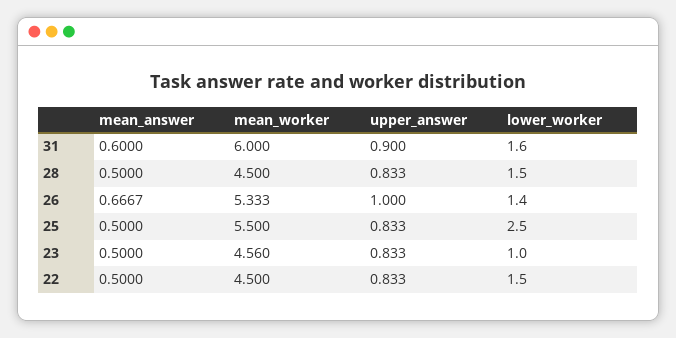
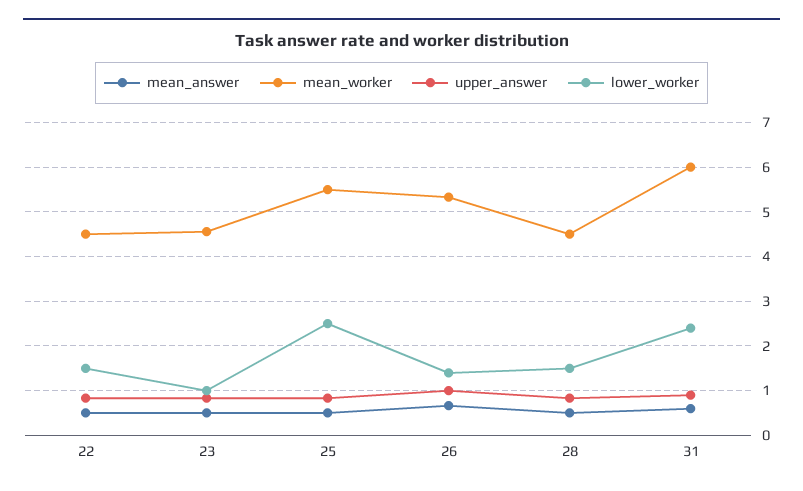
lower_worker, 31: 1.6 -> 2.4

